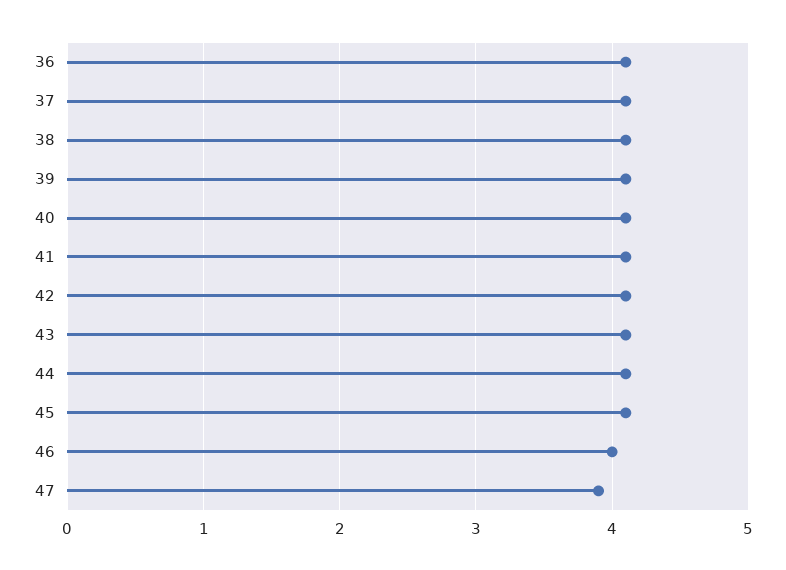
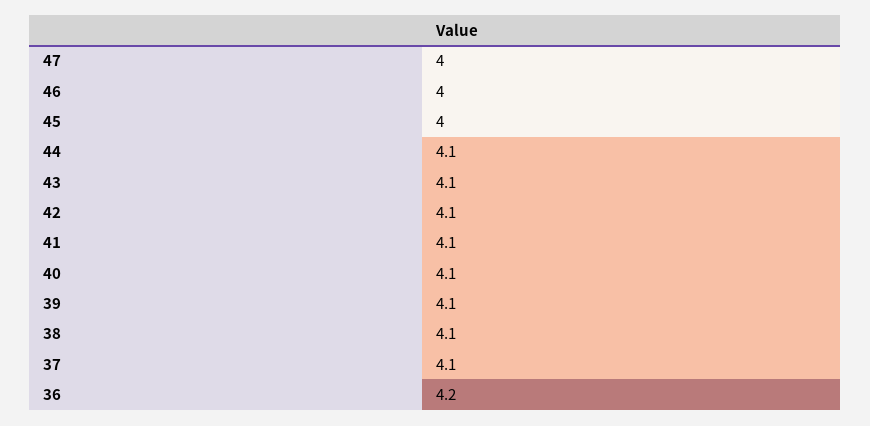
36: 4.1 -> 4.2
45: 4.1 -> 4
47: 3.9 -> 4

